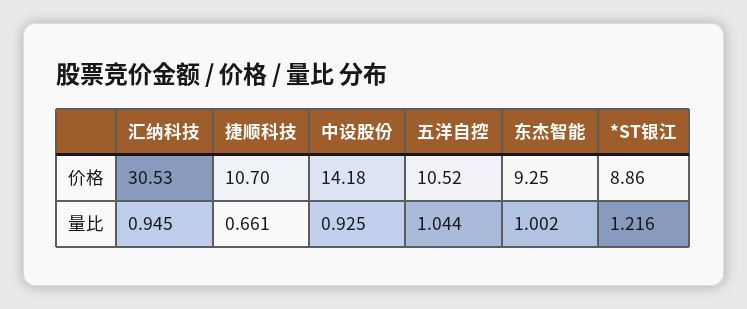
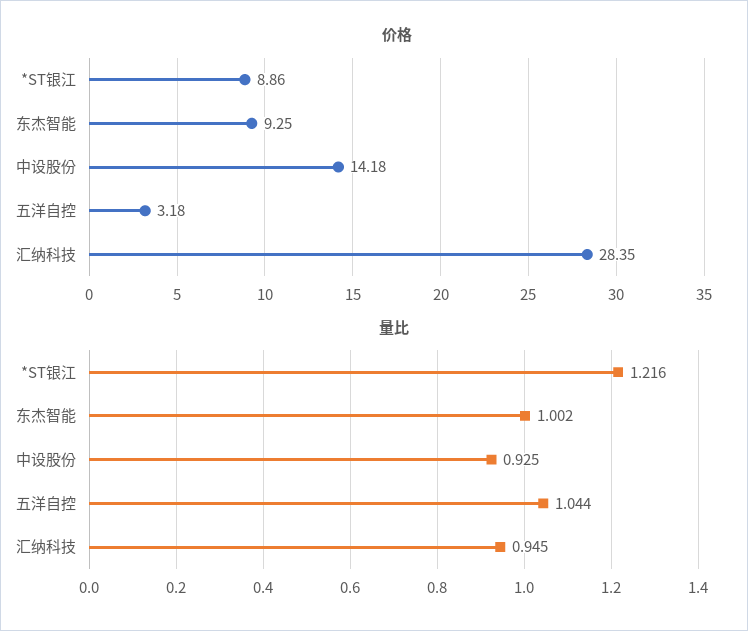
价格, 汇纳科技: 30.53 -> 28.35
价格, 捷顺科技: 10.7 -> none
价格, 五洋自控: 10.52 -> 3.18
量比, 捷顺科技: 0.661 -> none

